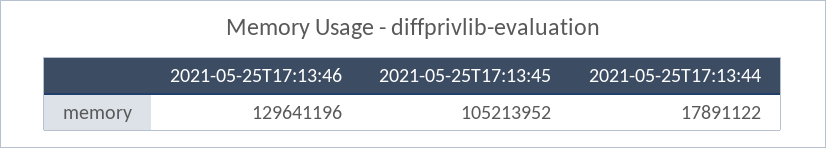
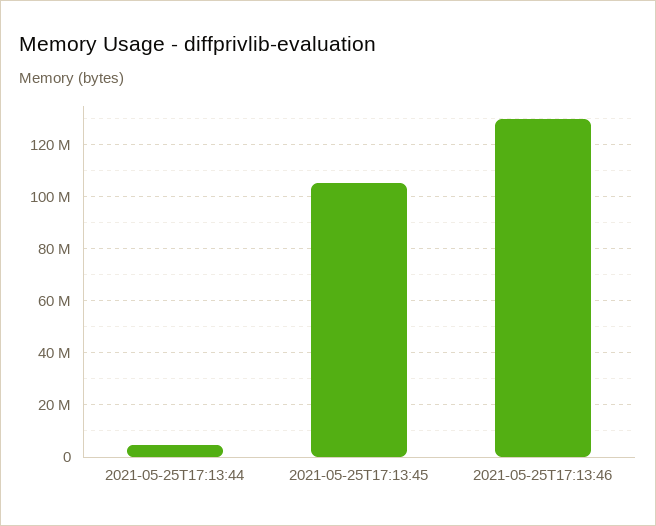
2021-05-25T17:13:44: 17891122 -> 5000000

